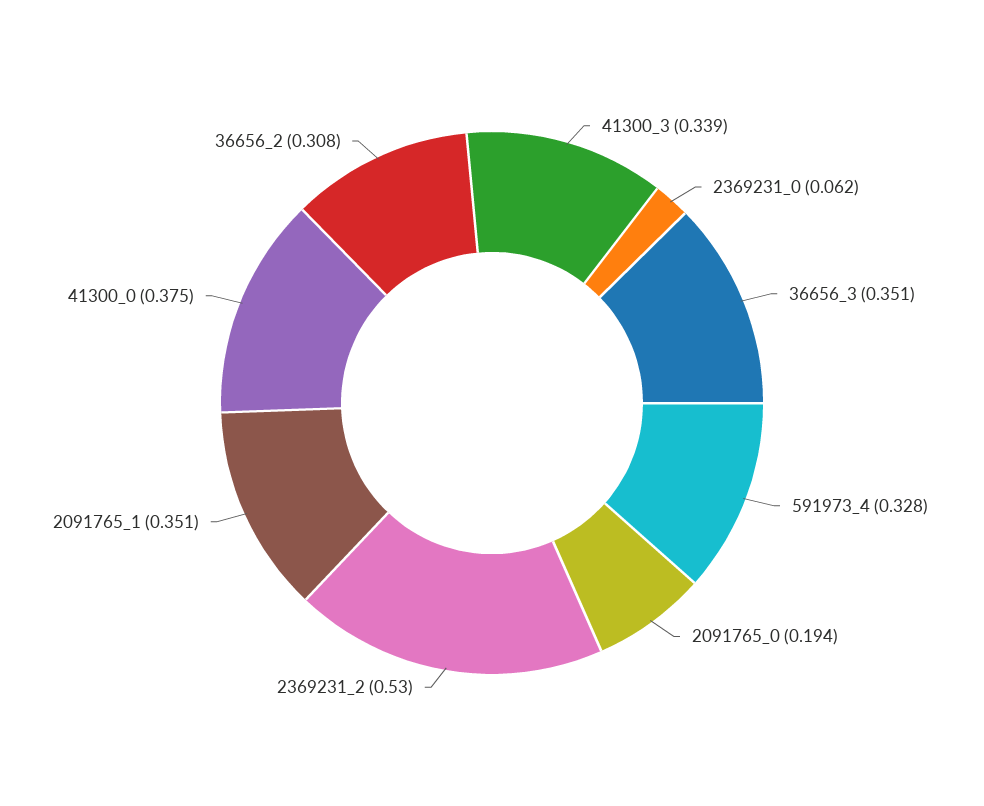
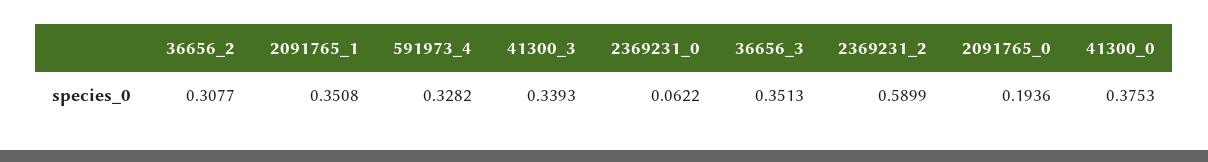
2369231_2: 0.53 -> 0.5899

